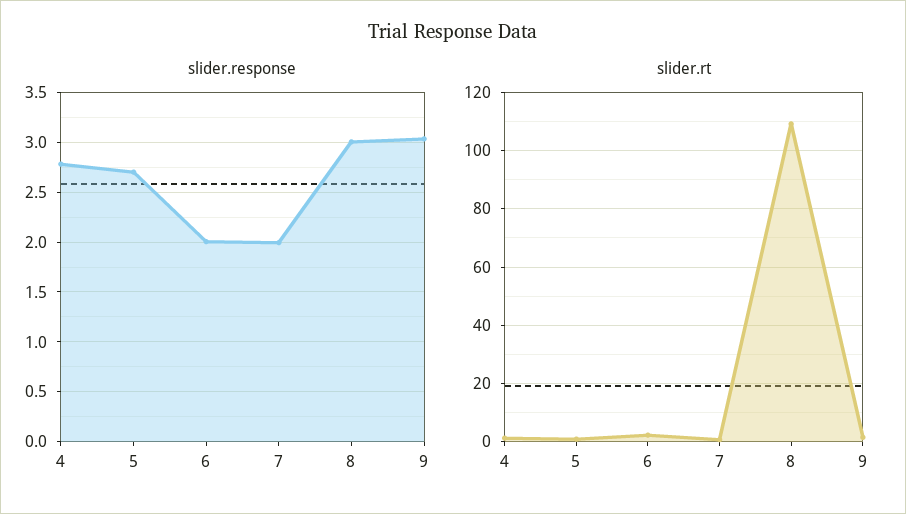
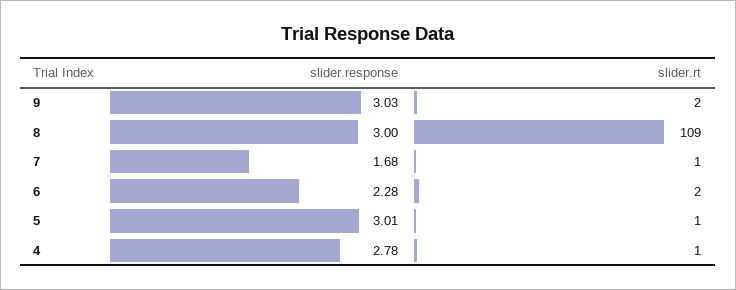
slider.response, 5: 2.7 -> 3.01
slider.response, 6: 2 -> 2.28
slider.response, 7: 2 -> 1.68

